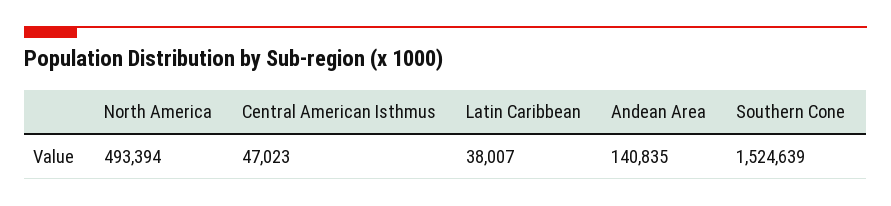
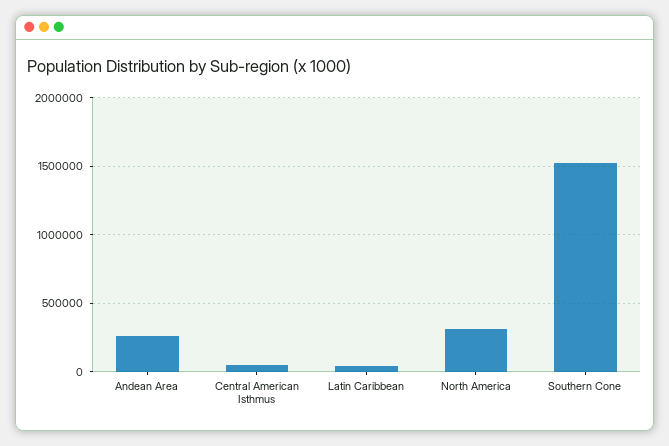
North America: 493394 -> 300000
Andean Area: 140835 -> 250000

